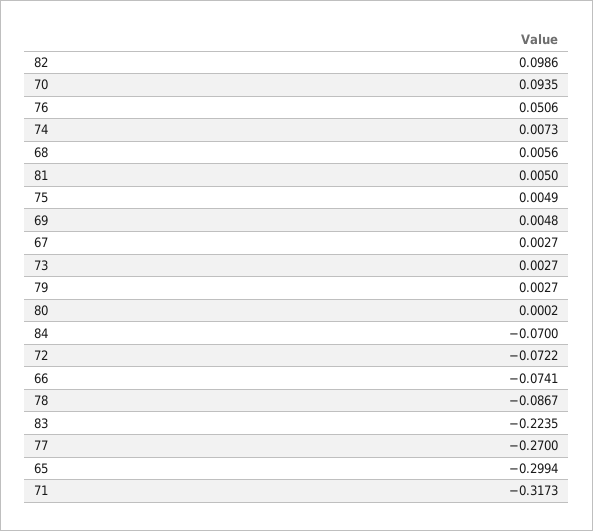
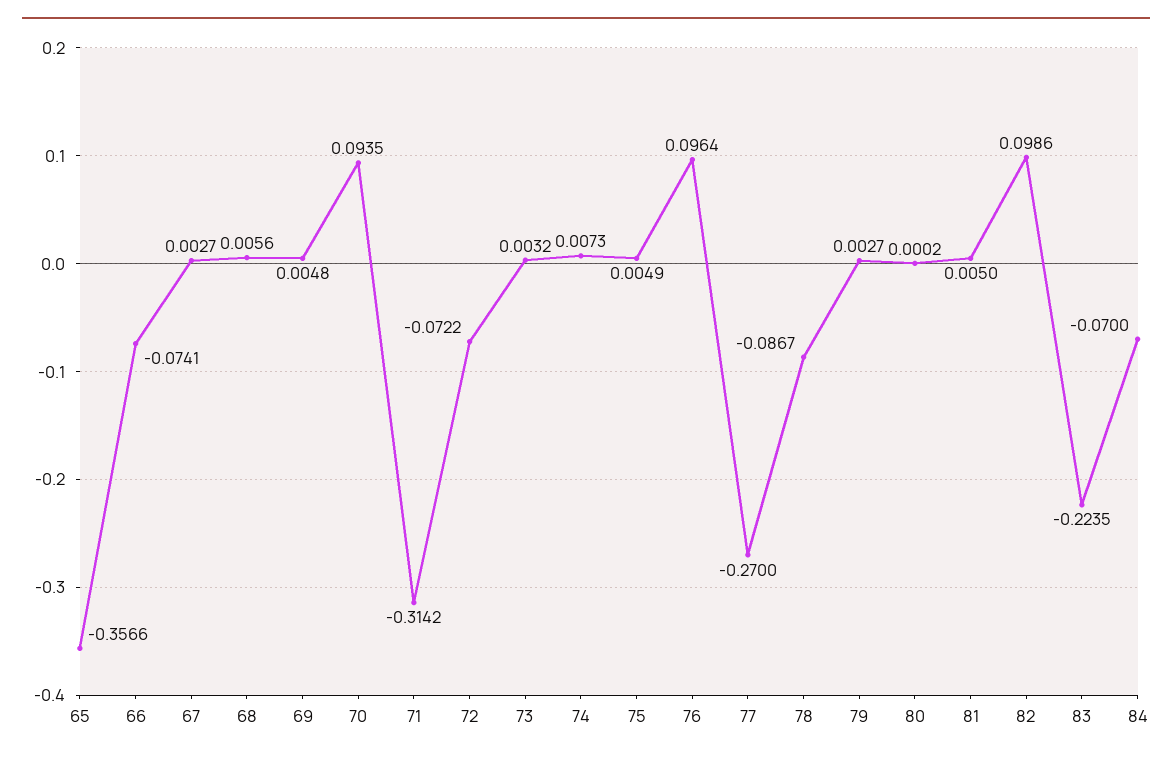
76: 0.0506 -> 0.0964
73: 0.0027 -> 0.0032
65: -0.2994 -> -0.3566
71: -0.3173 -> -0.3142

